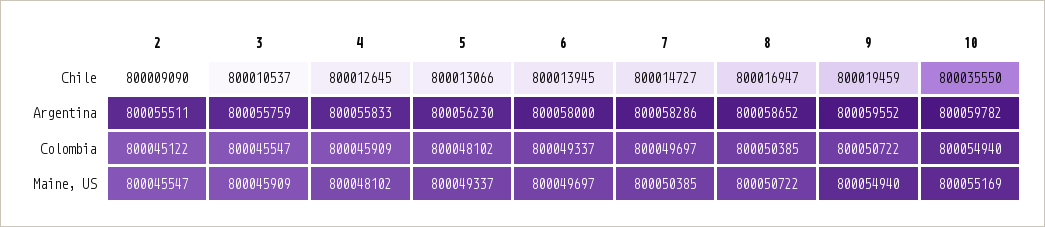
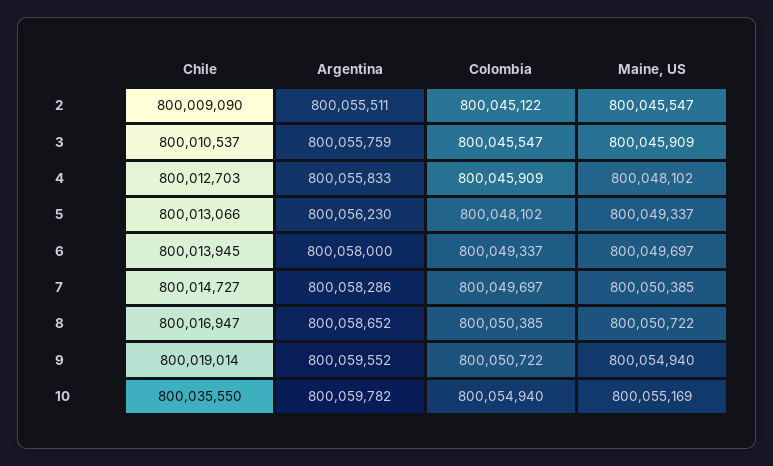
4, Chile: 800012645 -> 800012703
9, Chile: 800019459 -> 800019014

